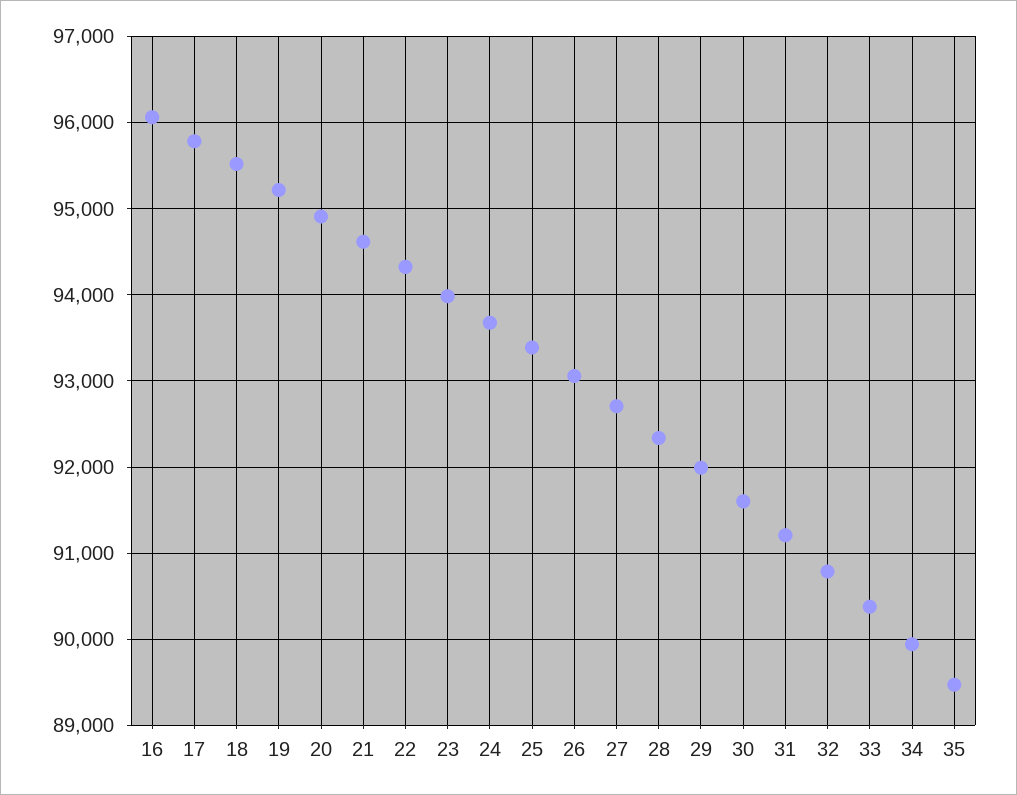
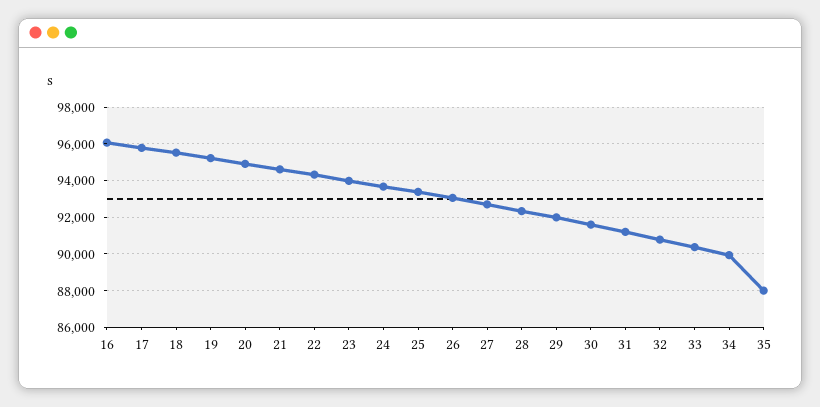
35: 89500 -> 88000

